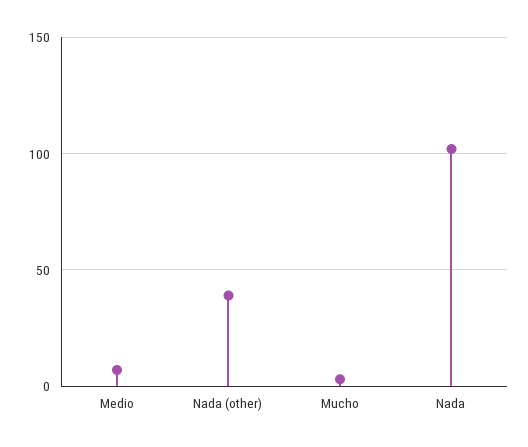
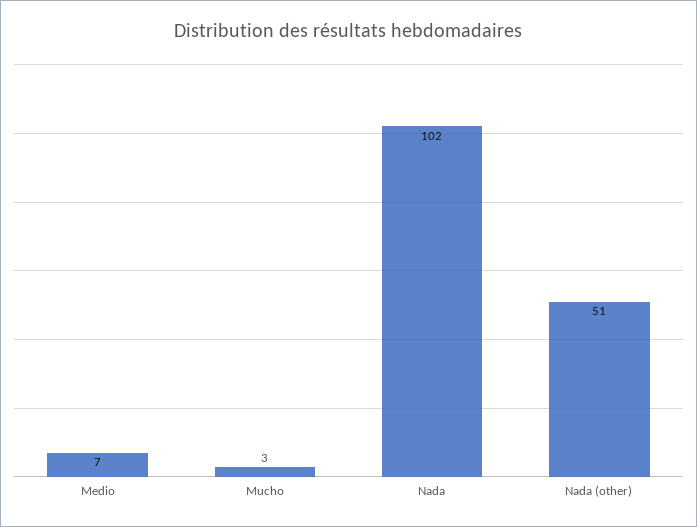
Nada (other): 40 -> 51

